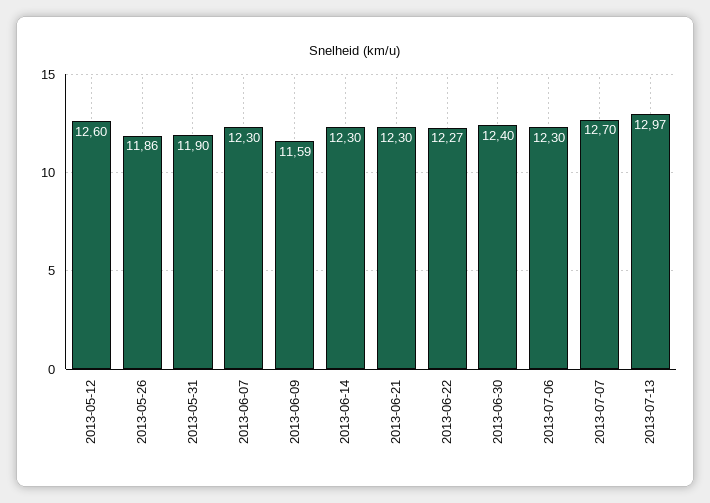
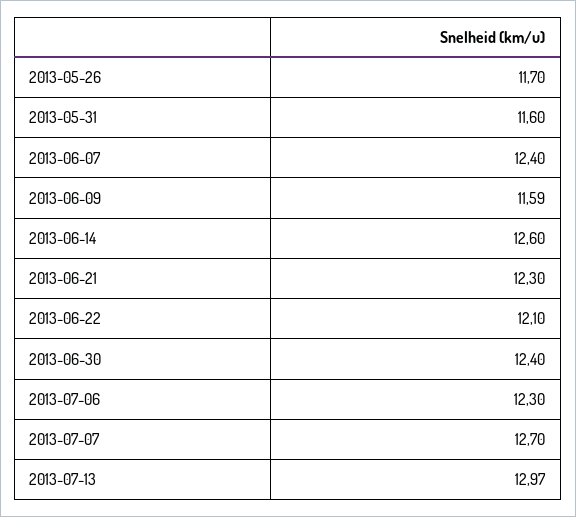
2013-05-12: 12.6 -> none
2013-05-26: 11.86 -> 11.7
2013-05-31: 11.9 -> 11.6
2013-06-07: 12.3 -> 12.4
2013-06-14: 12.3 -> 12.6
2013-06-22: 12.27 -> 12.1

